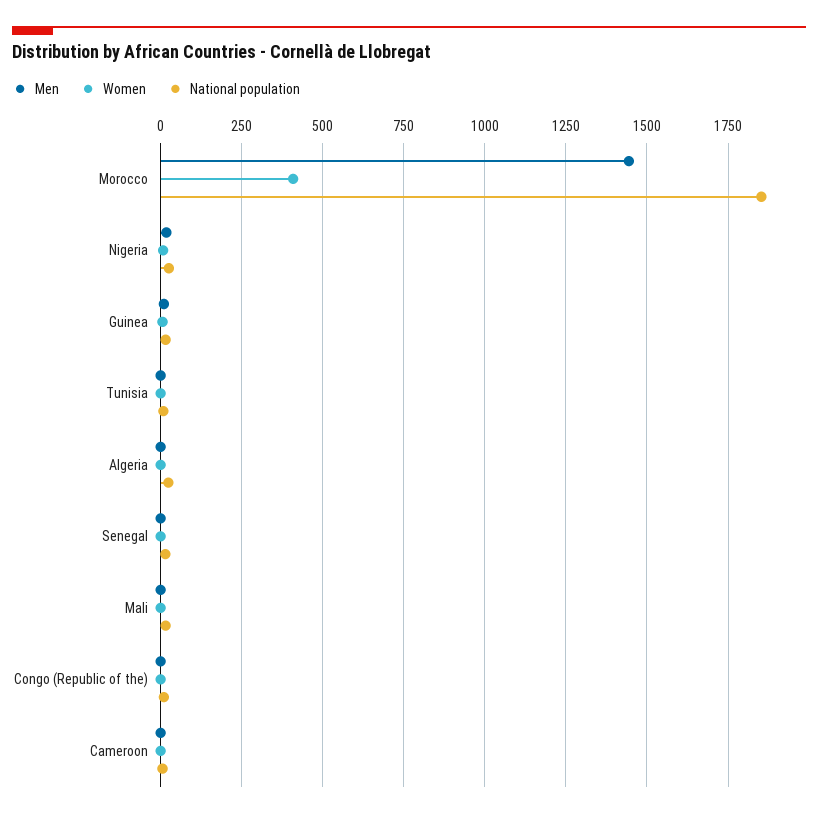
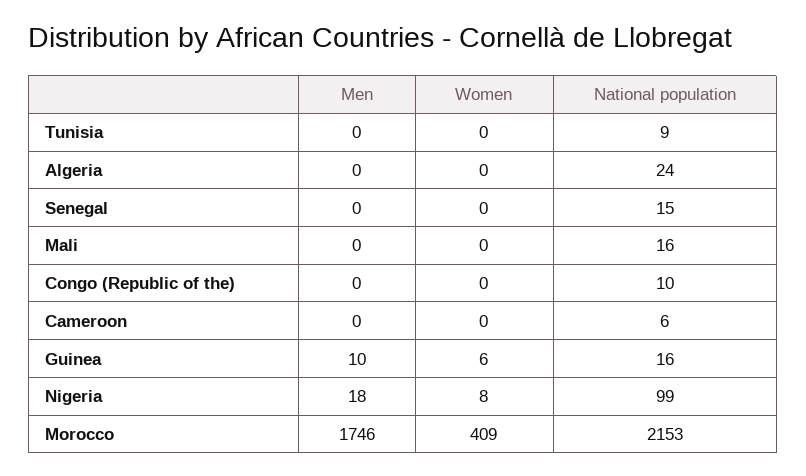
Men, Morocco: 1450 -> 1746
National population, Morocco: 1850 -> 2153
National population, Nigeria: 25 -> 99

